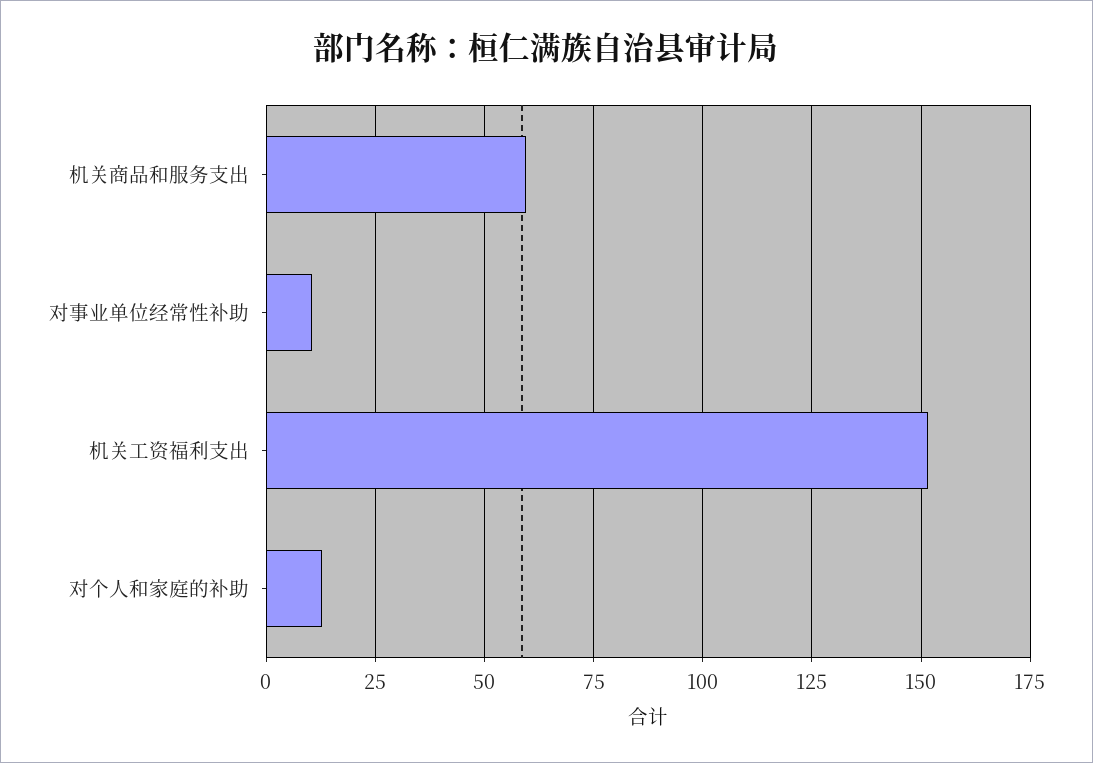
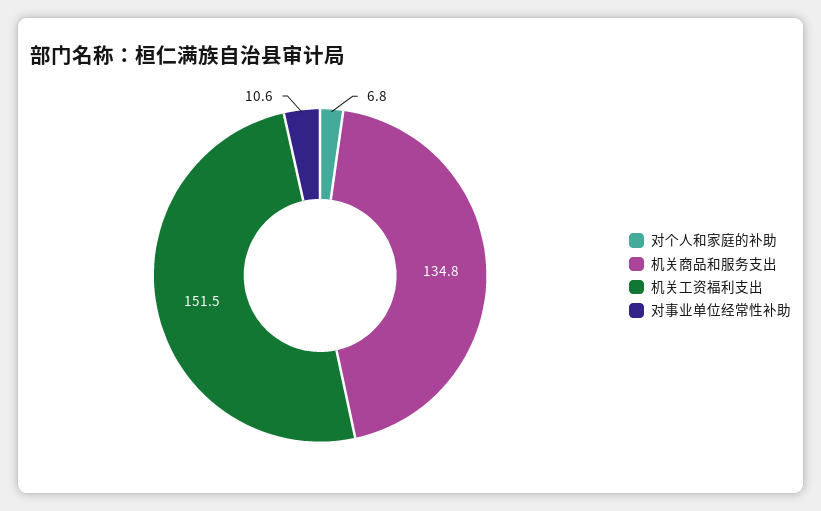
机关商品和服务支出: 60 -> 134.8
对个人和家庭的补助: 12.5 -> 6.8

